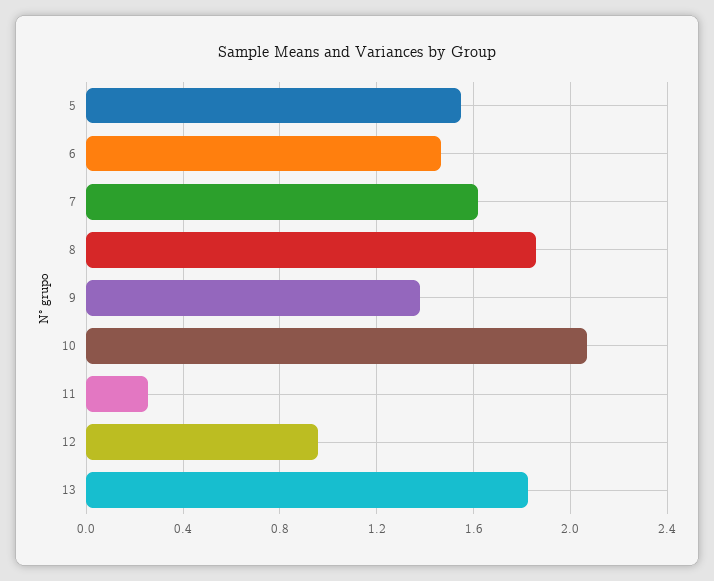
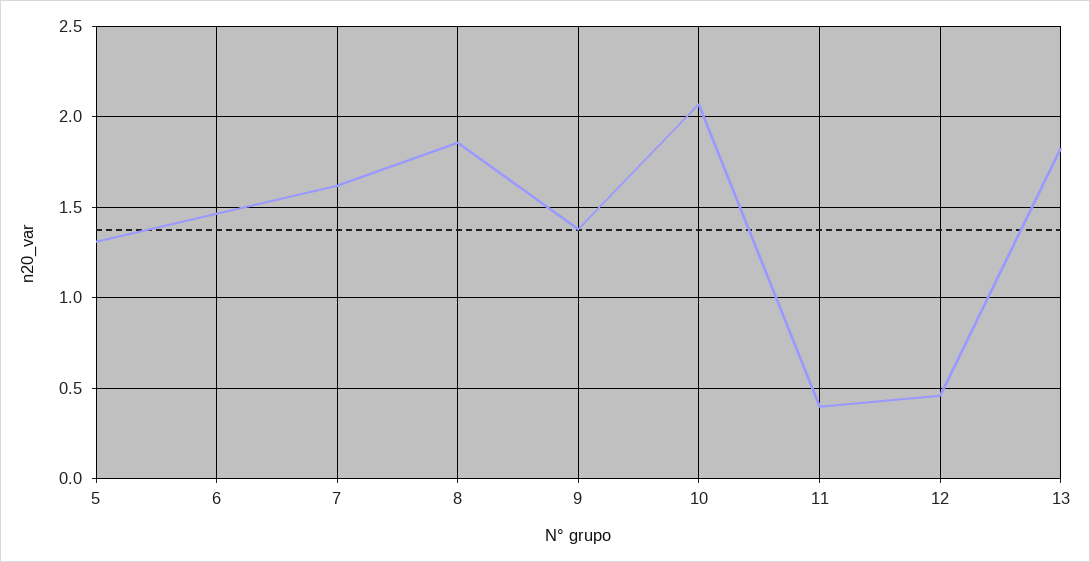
5: 1.55 -> 1.3
11: 0.25 -> 0.4
12: 0.95 -> 0.45

